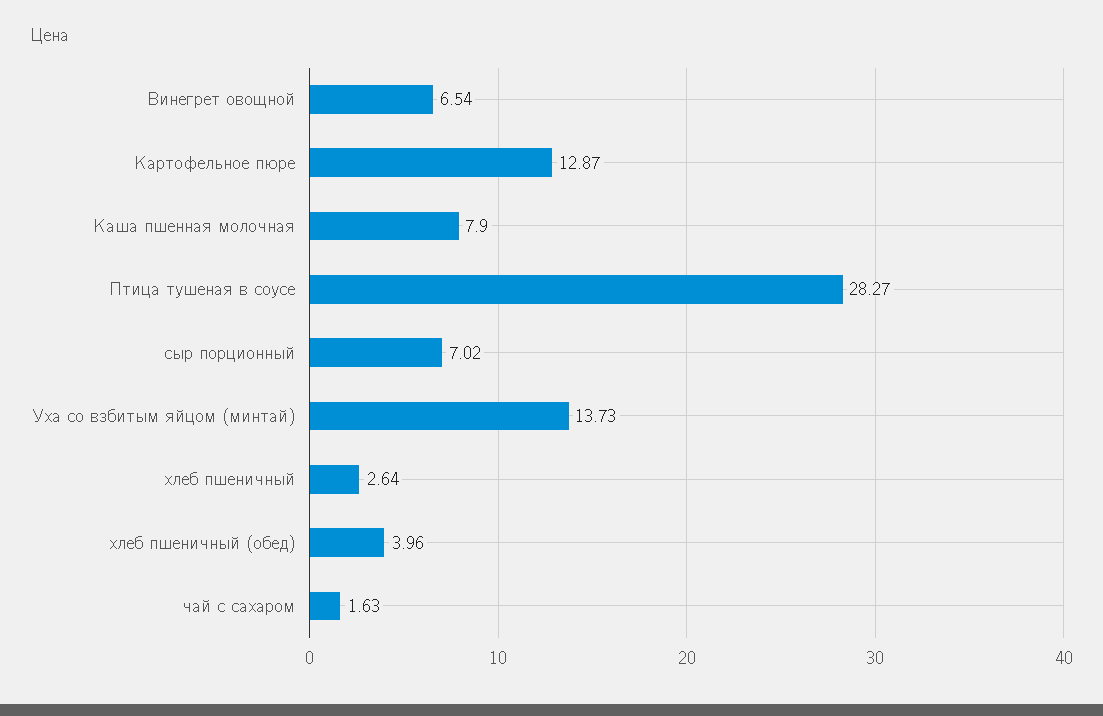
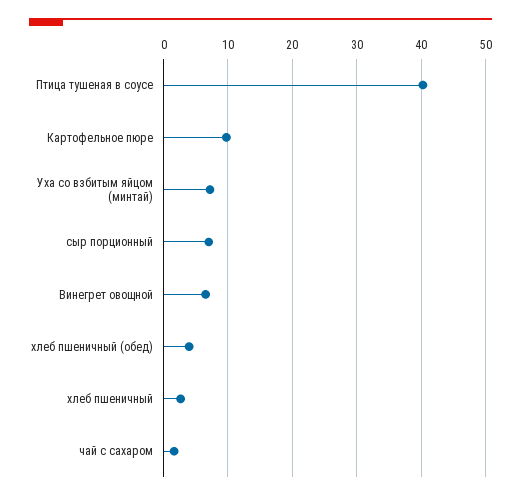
Картофельное пюре: 12.87 -> 10
Каша пшенная молочная: 7.9 -> none
Птица тушеная в соусе: 28.27 -> 40
Уха со взбитым яйцом (минтай): 13.73 -> 7

